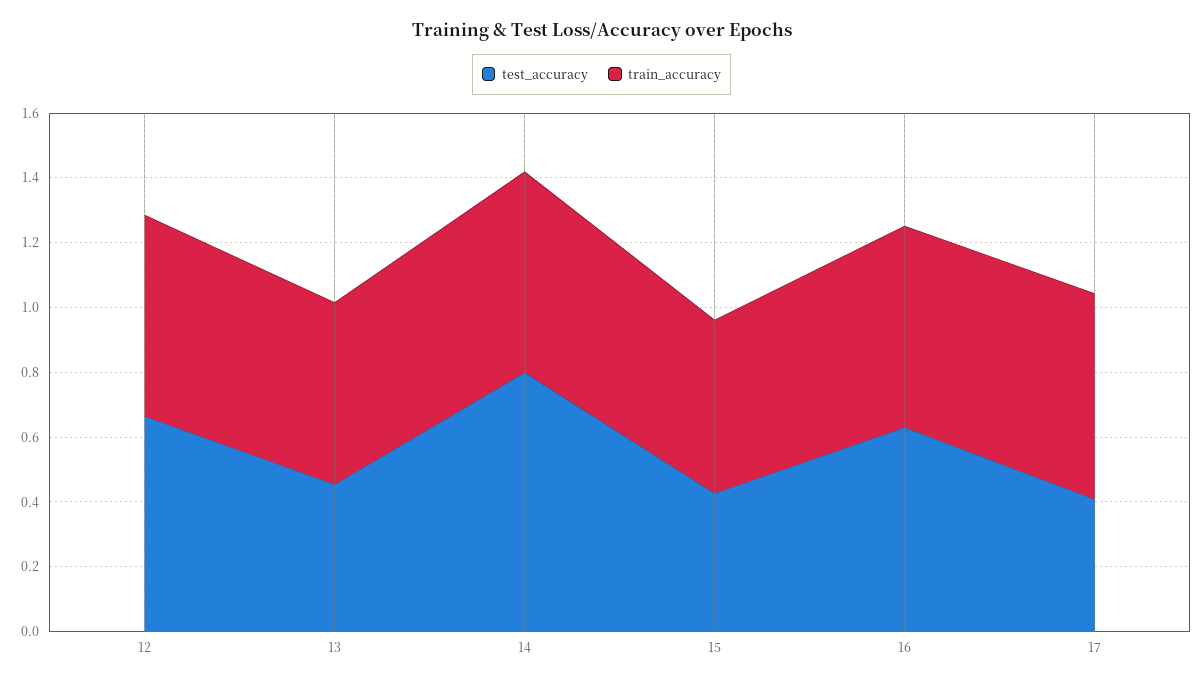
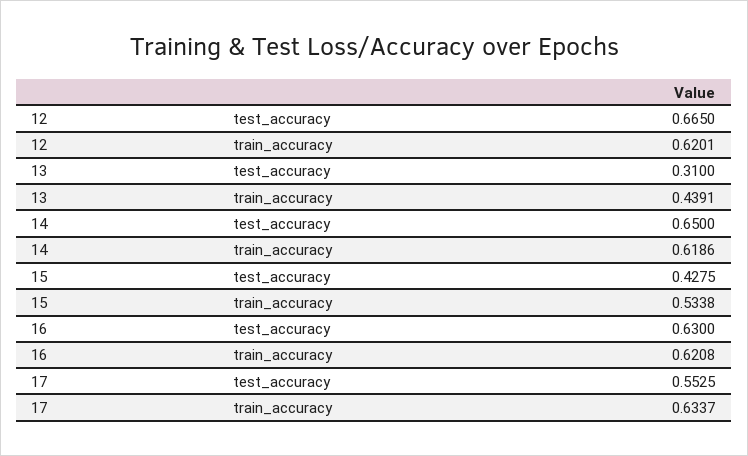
test_accuracy, 13: 0.45 -> 0.31
train_accuracy, 13: 0.55 -> 0.4391
test_accuracy, 14: 0.8 -> 0.65
test_accuracy, 17: 0.4 -> 0.5525

